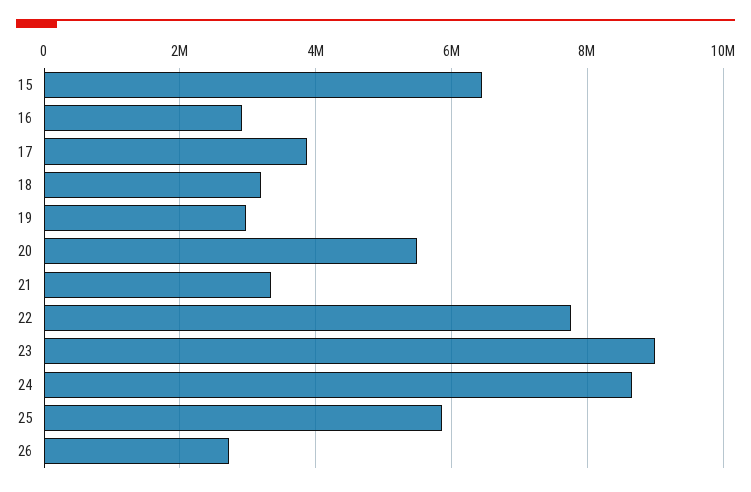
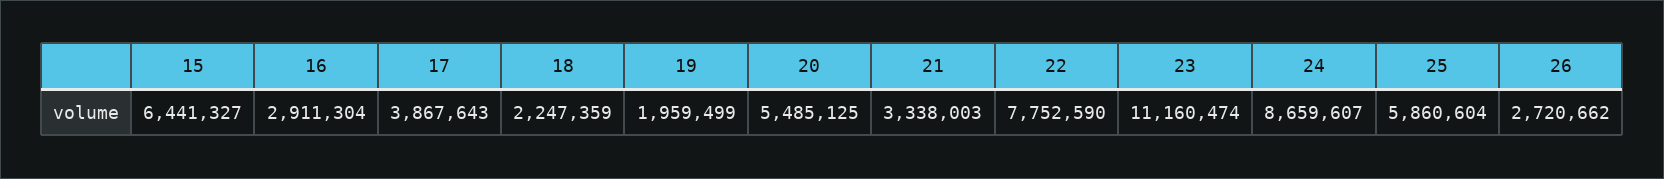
18: 3200000 -> 2247359
19: 3000000 -> 1959499
23: 9000000 -> 11160474

